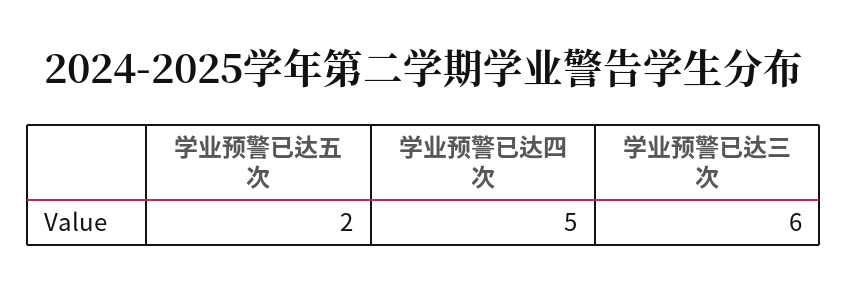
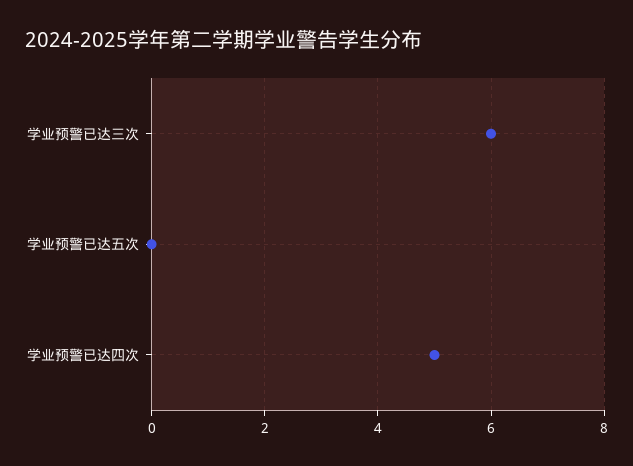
学业预警已达五次: 2 -> 0

